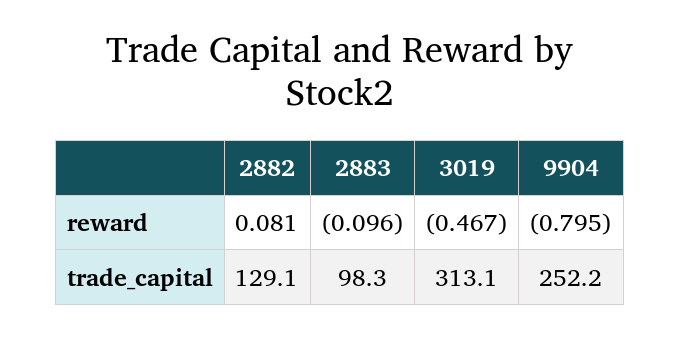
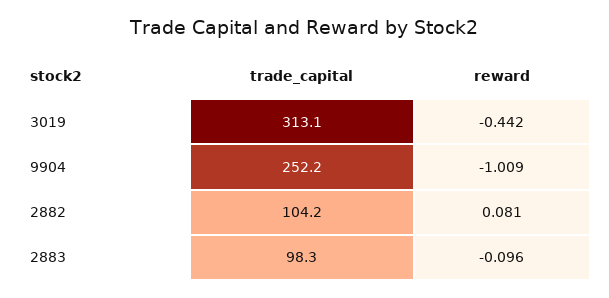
3019, reward: -0.467 -> -0.442
9904, reward: -0.795 -> -1.009
2882, trade_capital: 129.1 -> 104.2

